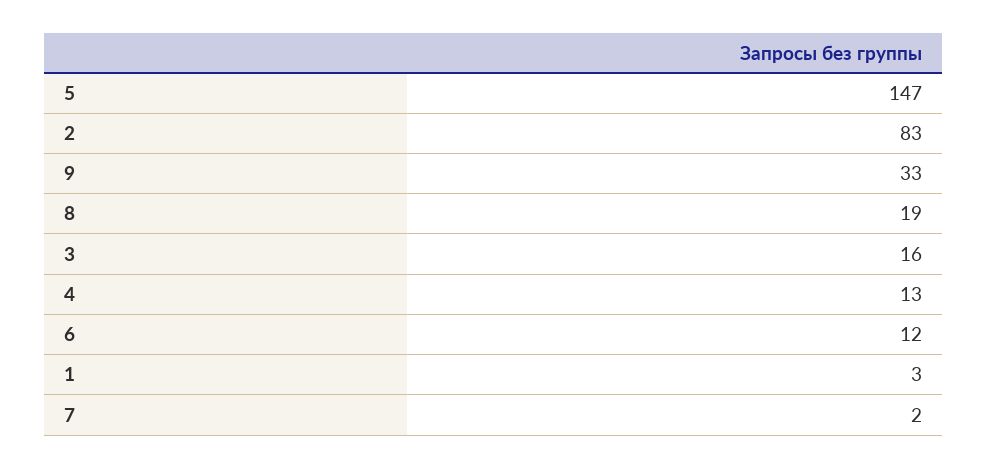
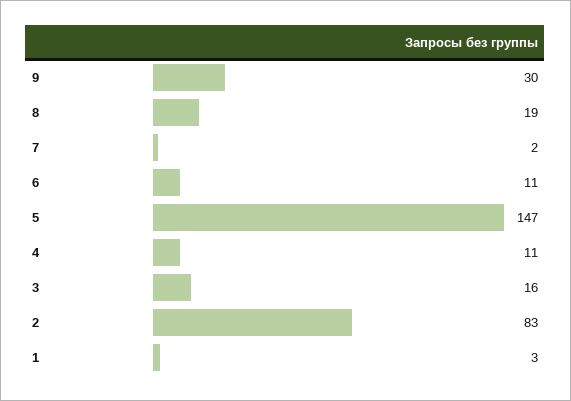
9: 33 -> 30
4: 13 -> 11
6: 12 -> 11

